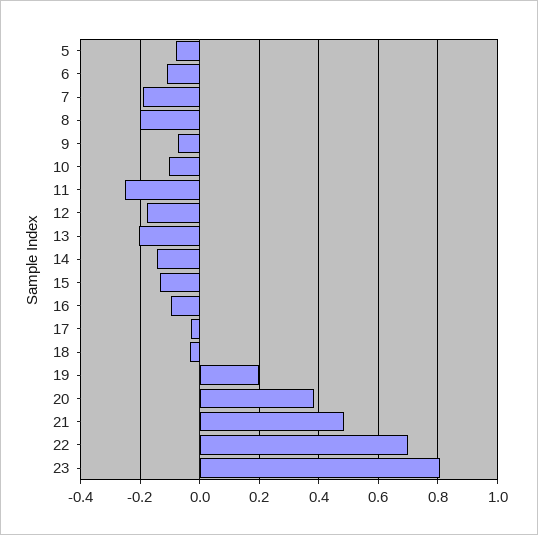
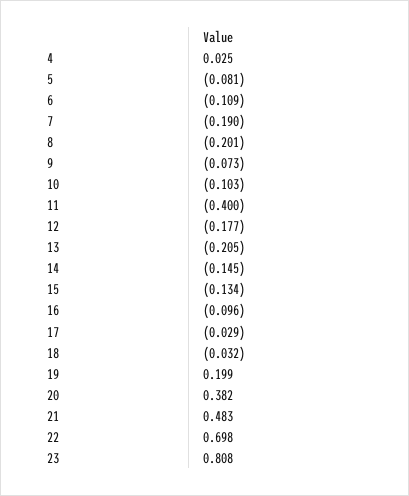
11: -0.25 -> -0.4
4: none -> 0.025

